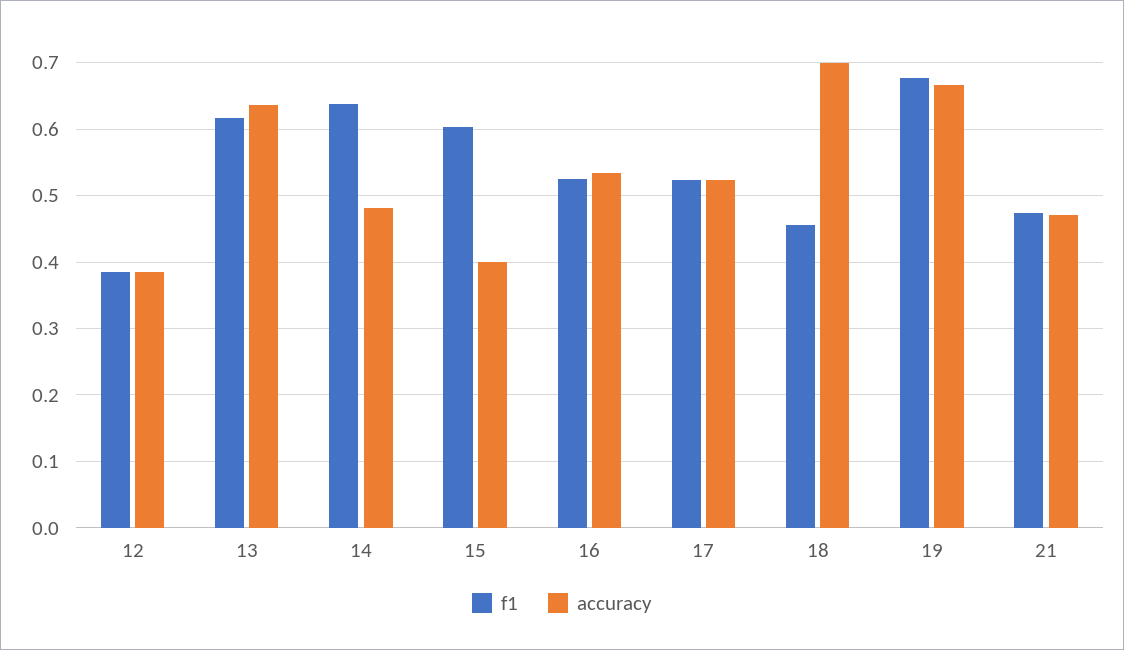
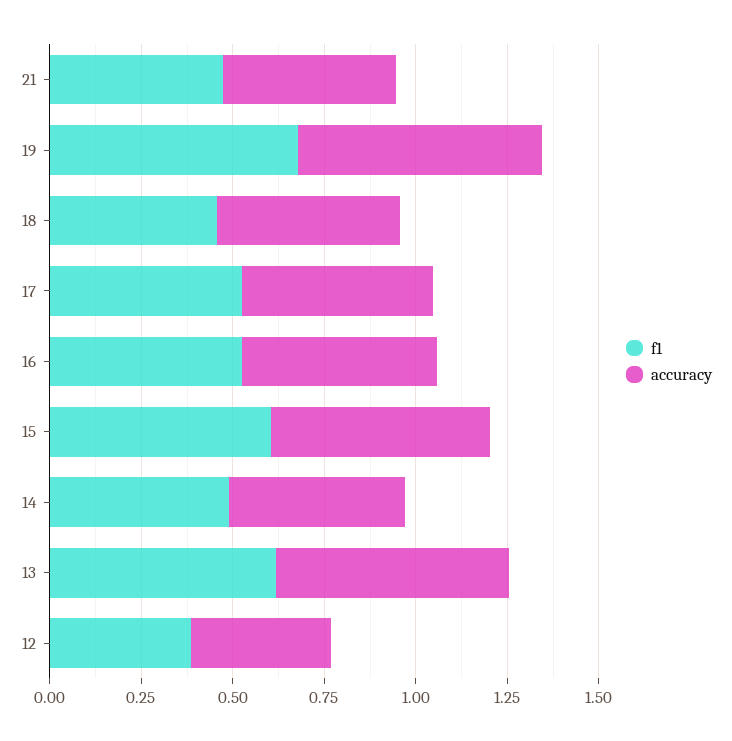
f1, 14: 0.64 -> 0.5
accuracy, 15: 0.4 -> 0.6
accuracy, 18: 0.7 -> 0.5

